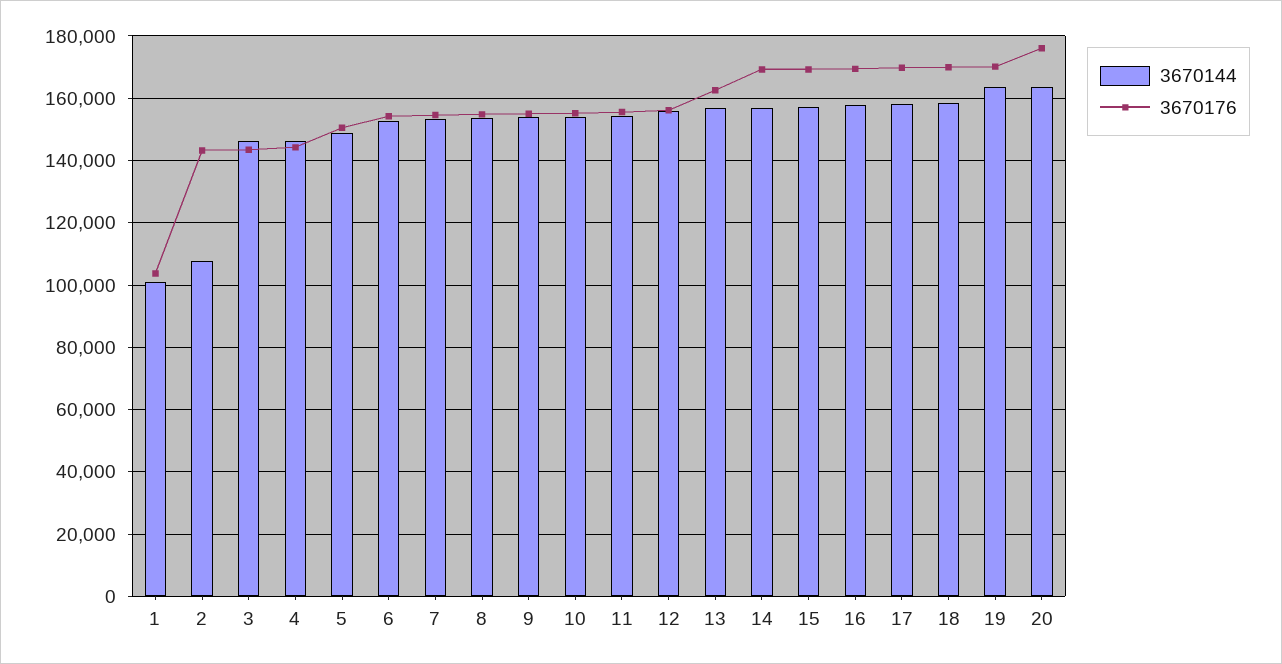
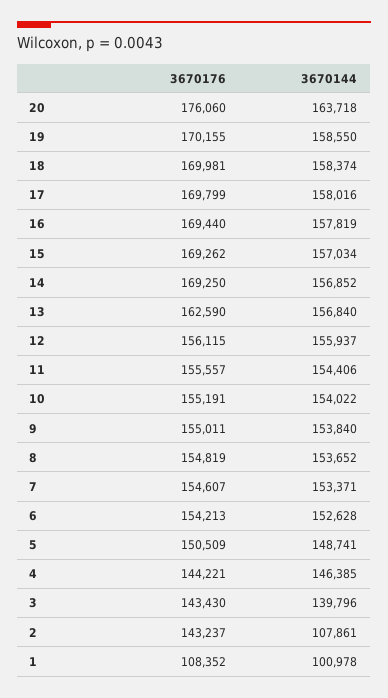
3670176, 1: 104000 -> 108352
3670144, 3: 146000 -> 139796
3670144, 19: 164000 -> 158550

